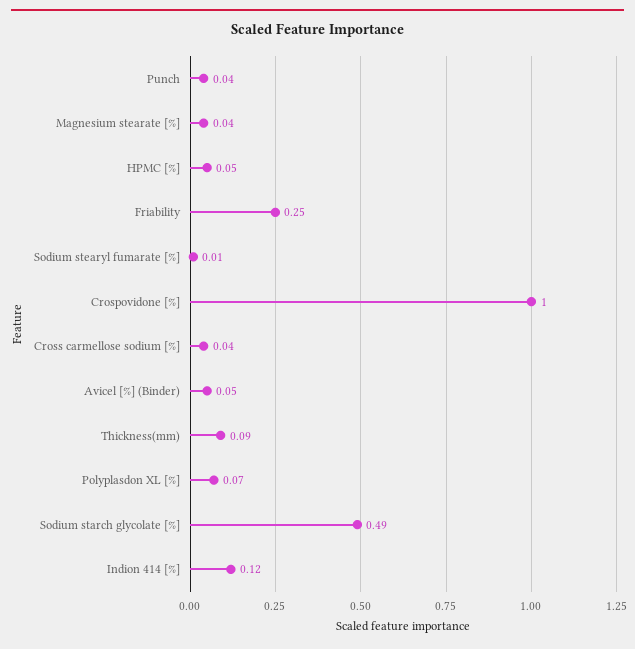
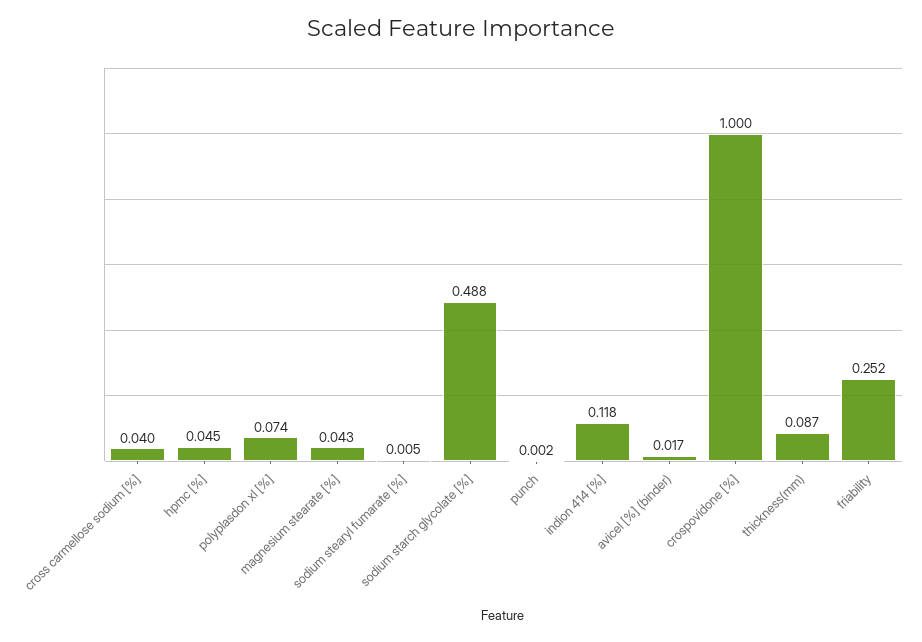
Punch: 0.04 -> 0.002
Avicel [%] (Binder): 0.05 -> 0.017

